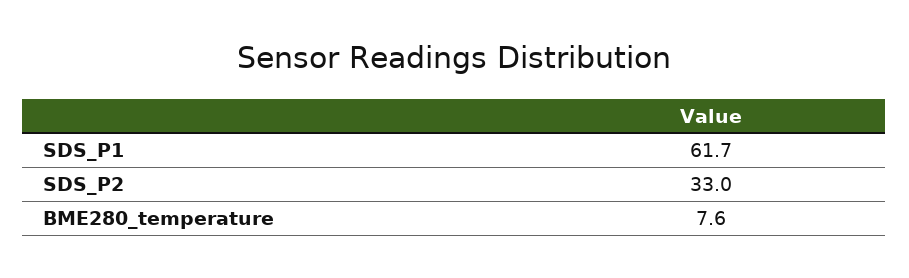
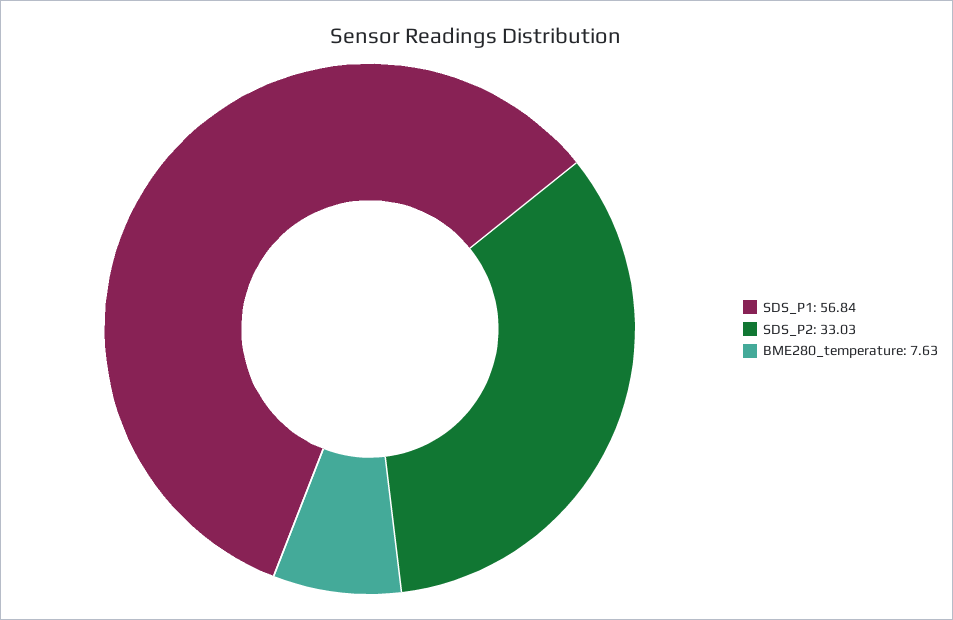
SDS_P1: 61.7 -> 56.84

